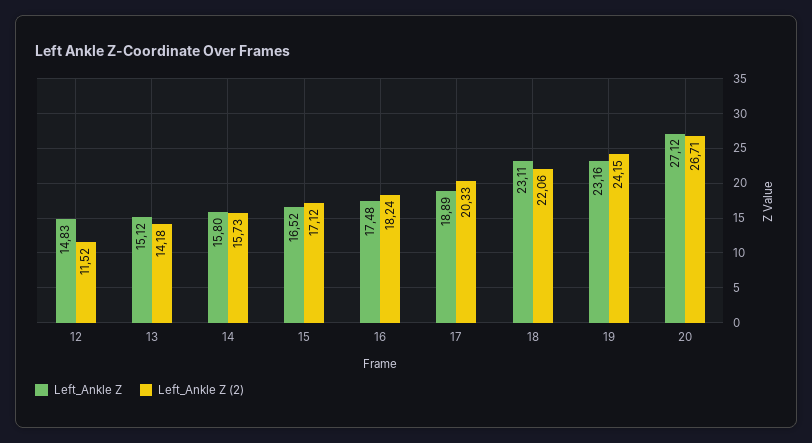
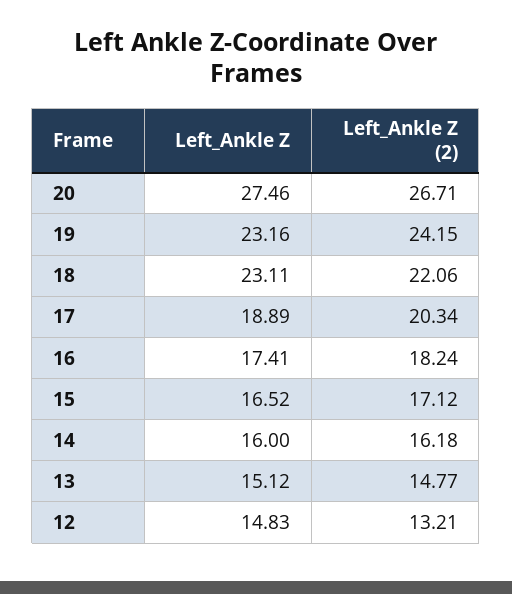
Left_Ankle Z (2), 12: 11.52 -> 13.21
Left_Ankle Z (2), 13: 14.18 -> 14.77
Left_Ankle Z, 14: 15.8 -> 16
Left_Ankle Z (2), 14: 15.73 -> 16.18
Left_Ankle Z, 16: 17.48 -> 17.41
Left_Ankle Z (2), 17: 20.33 -> 20.34
Left_Ankle Z, 20: 27.12 -> 27.46

